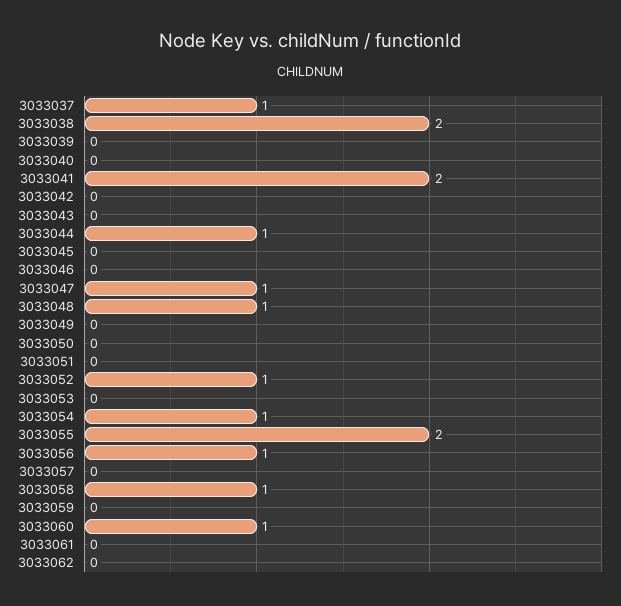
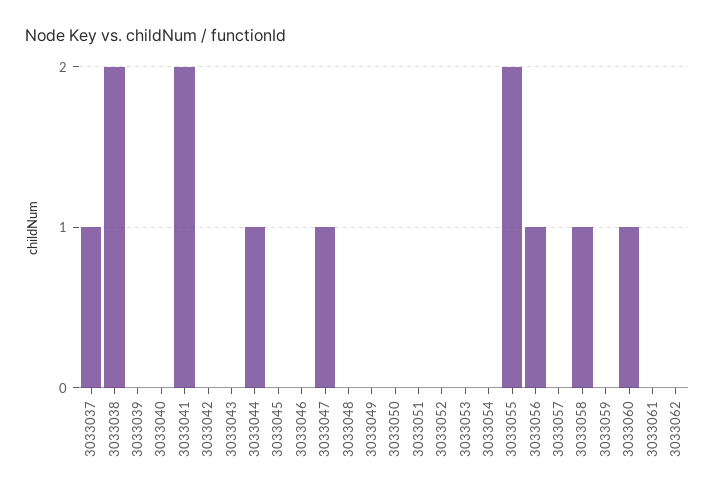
3033048: 1 -> 0
3033052: 1 -> 0
3033054: 1 -> 0

